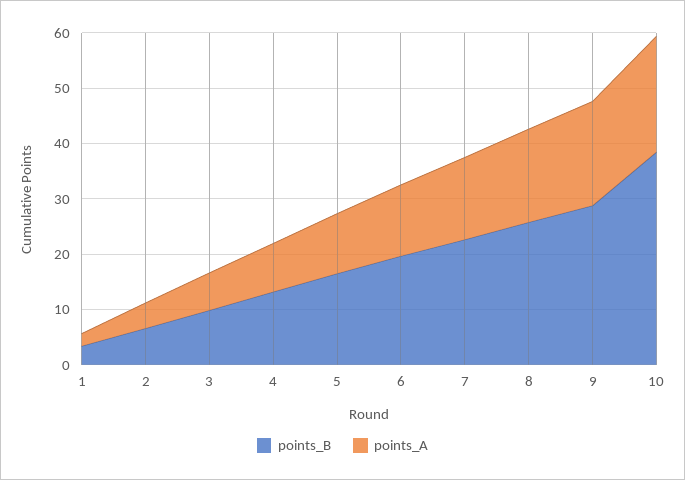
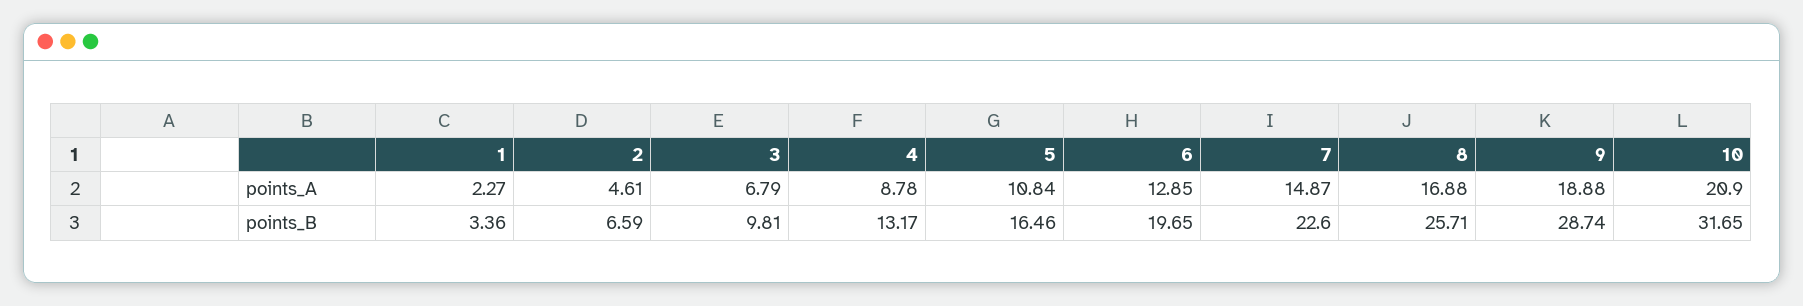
points_B, 10: 38 -> 31.65

